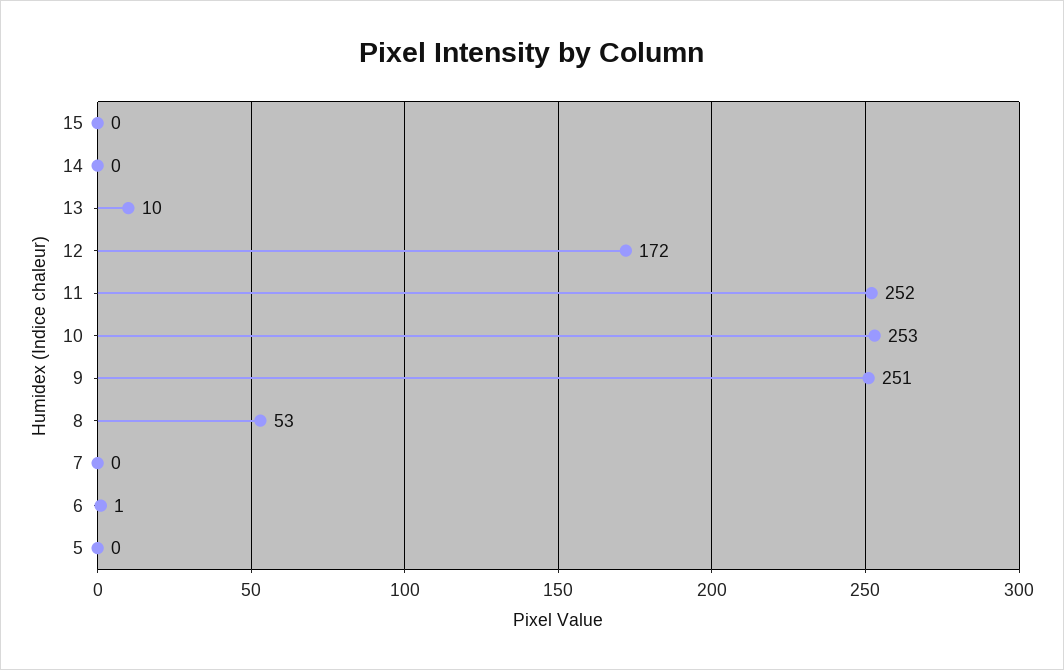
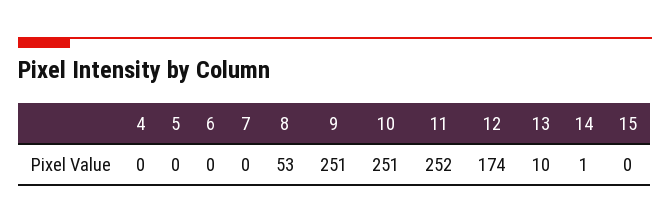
14: 0 -> 1
12: 172 -> 174
10: 253 -> 251
6: 1 -> 0
4: none -> 0

